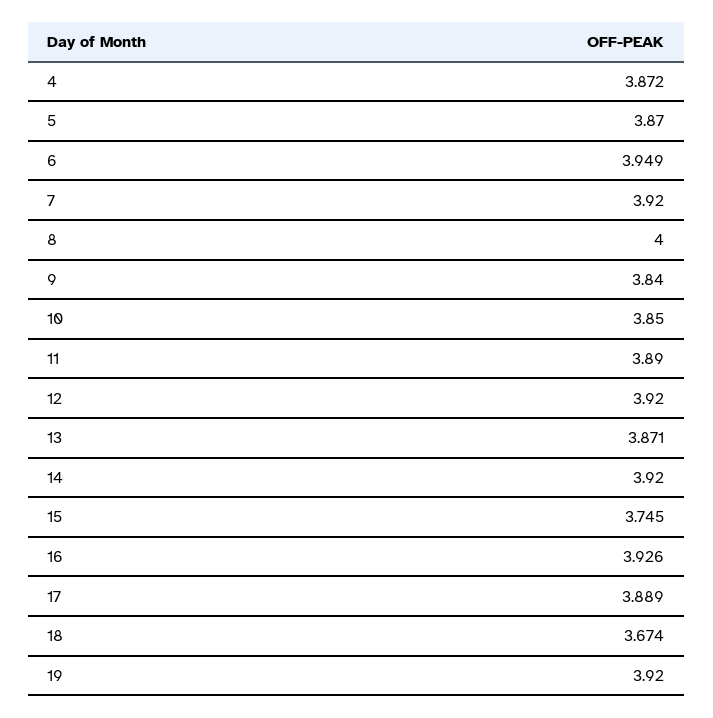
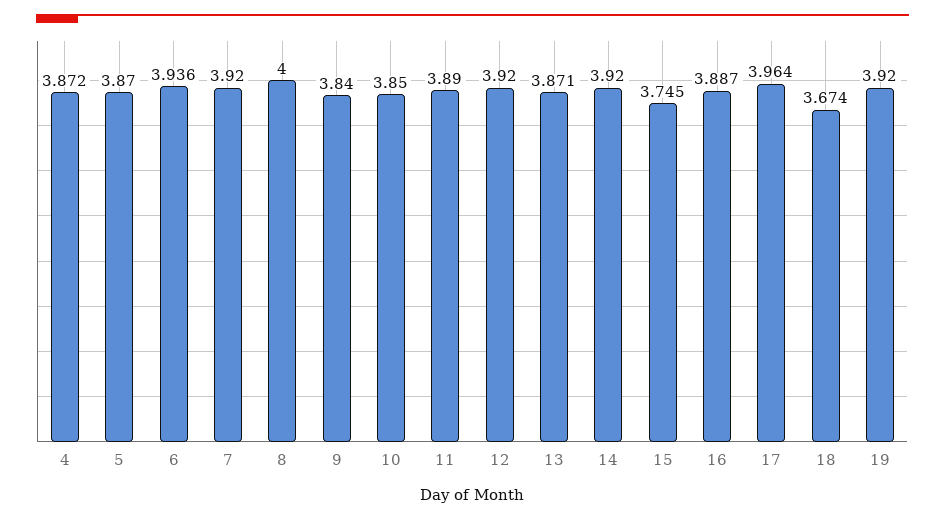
6: 3.949 -> 3.936
16: 3.926 -> 3.887
17: 3.889 -> 3.964

